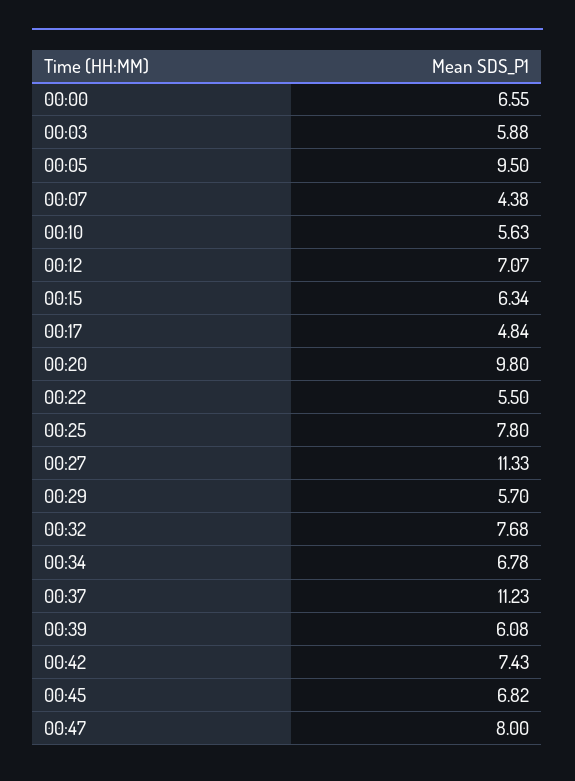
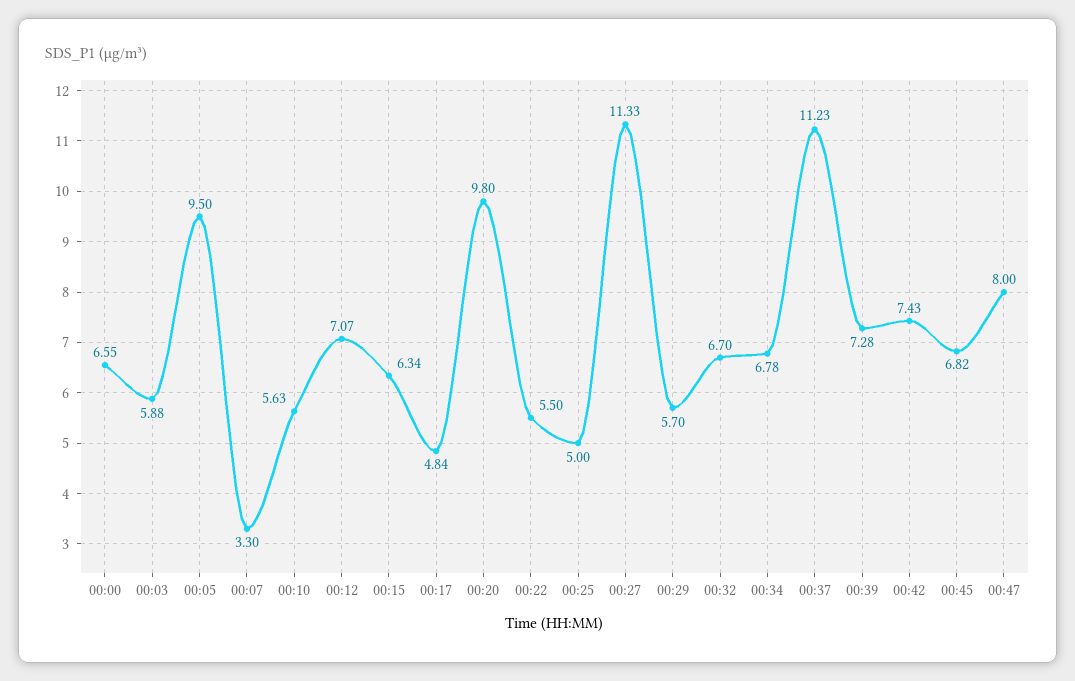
00:07: 4.38 -> 3.3
00:25: 7.8 -> 5
00:32: 7.68 -> 6.7
00:39: 6.08 -> 7.28

